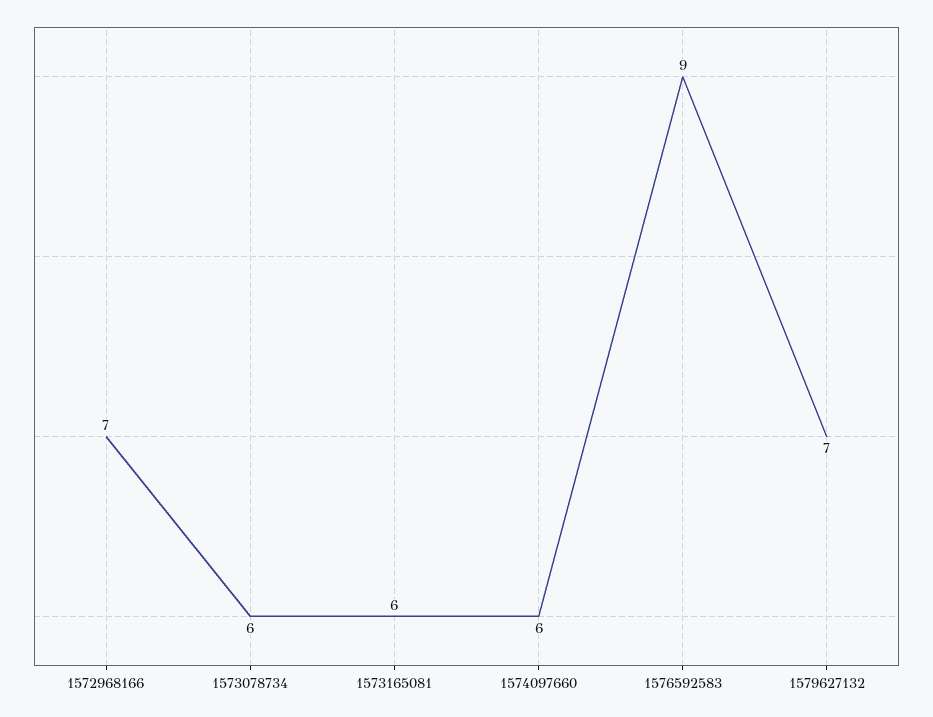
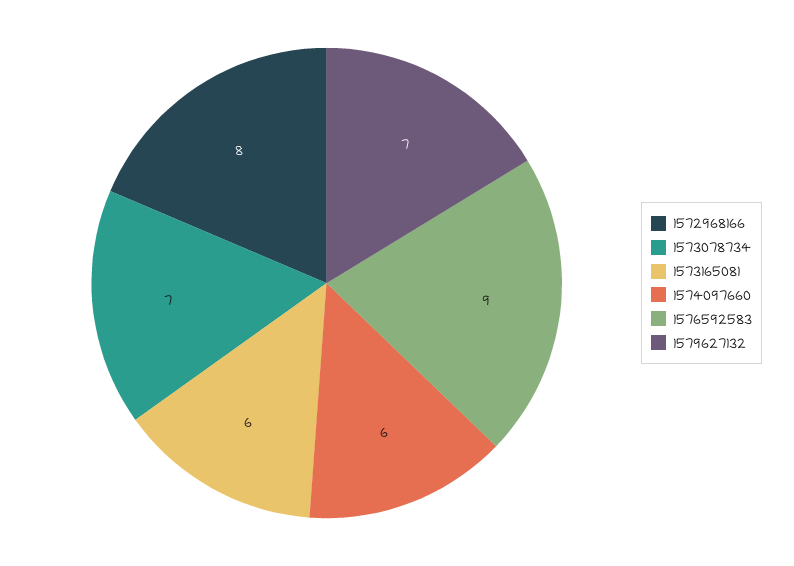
1572968166: 7 -> 8
1573078734: 6 -> 7

